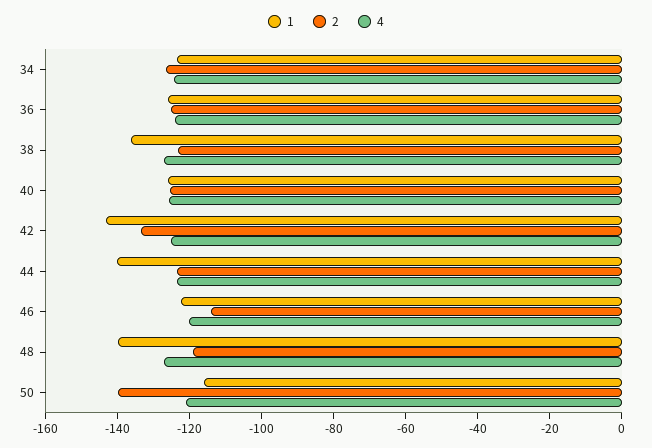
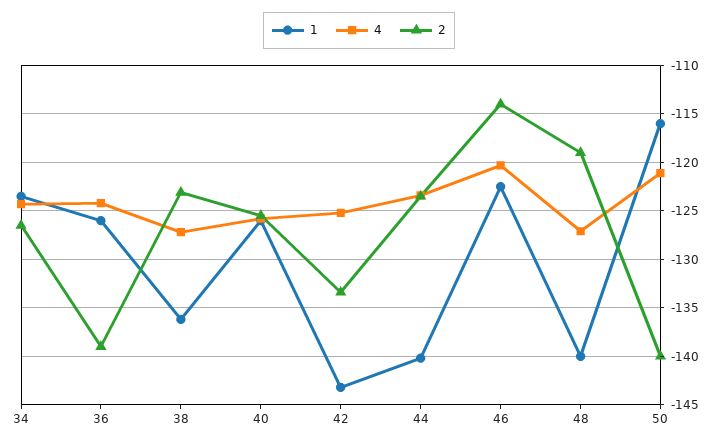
2, 36: -125 -> -139

